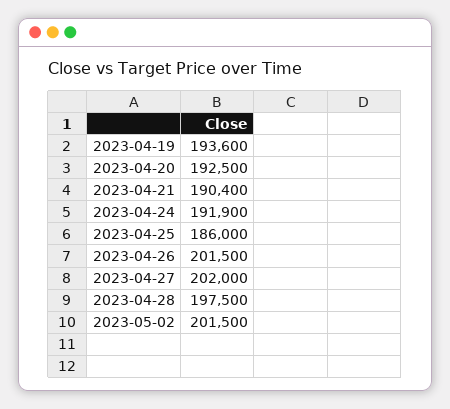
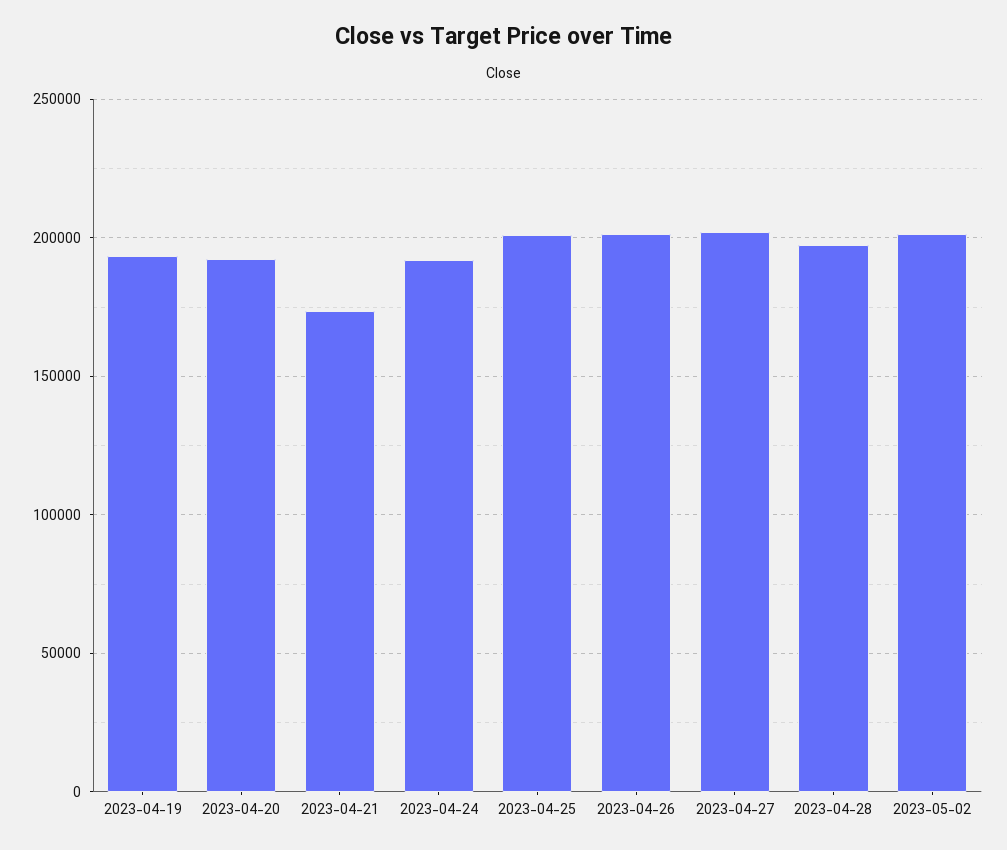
2023-04-21: 190400 -> 175000
2023-04-25: 186000 -> 200000

